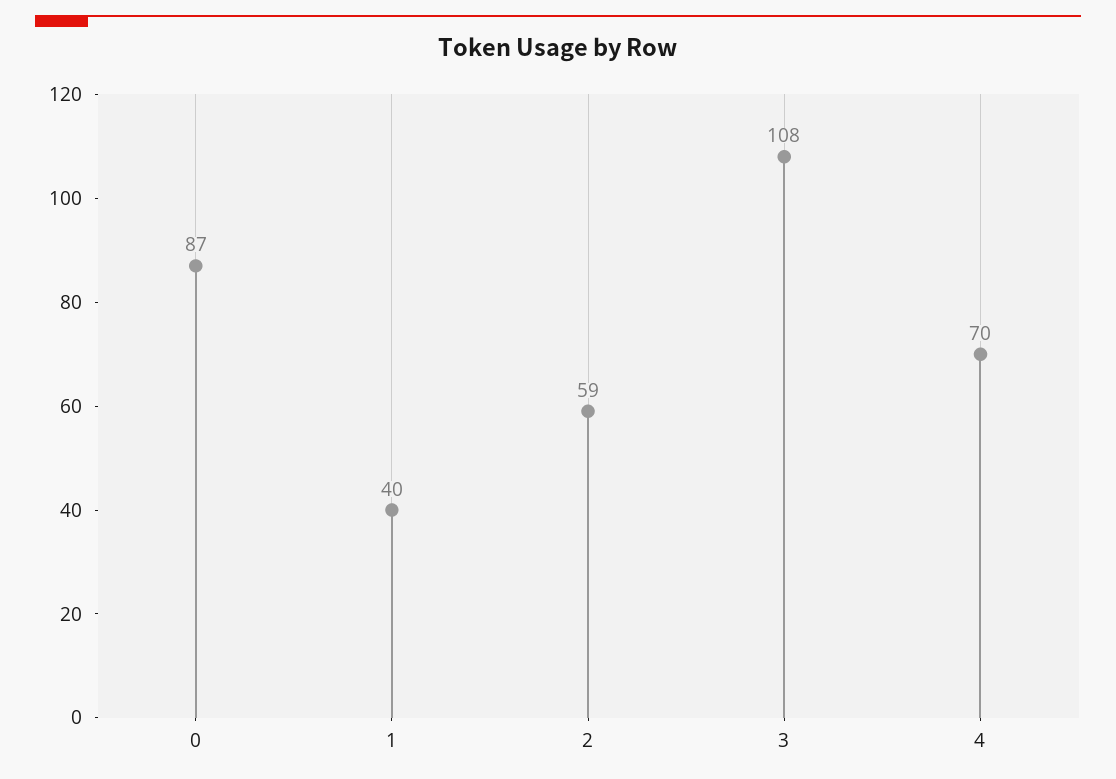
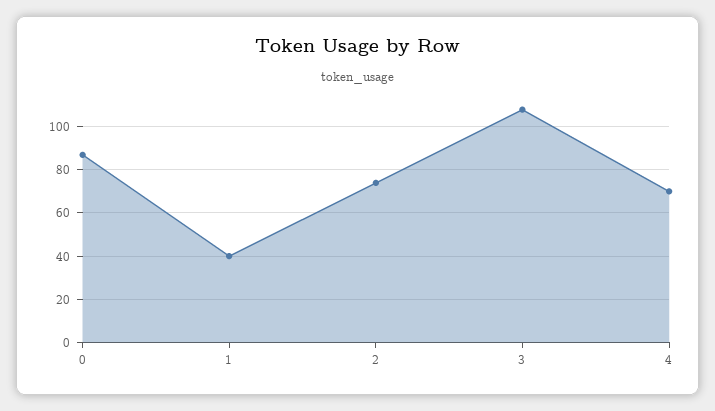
2: 59 -> 75

